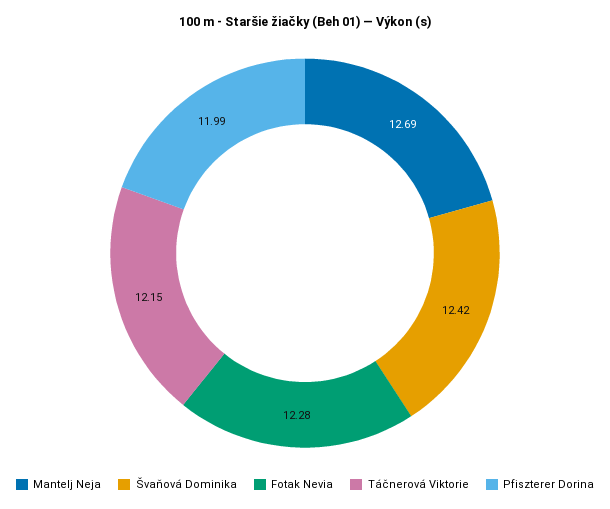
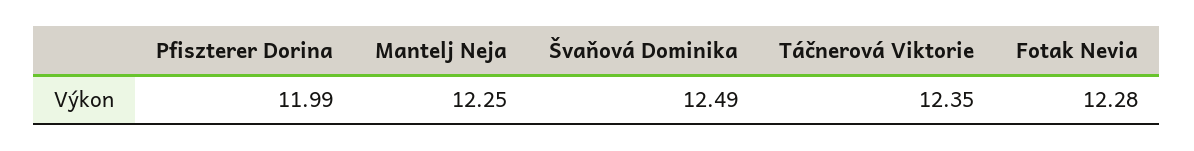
Mantelj Neja: 12.69 -> 12.25
Švaňová Dominika: 12.42 -> 12.49
Táčnerová Viktorie: 12.15 -> 12.35

